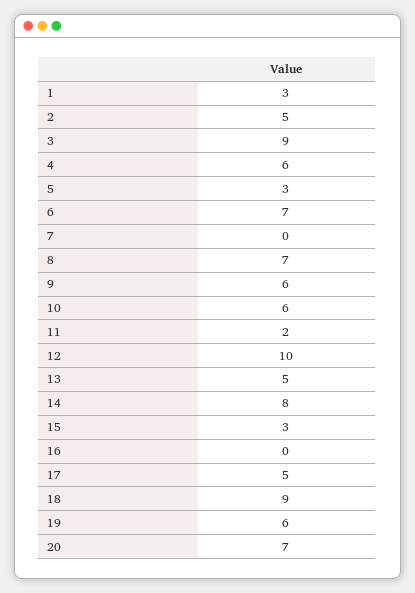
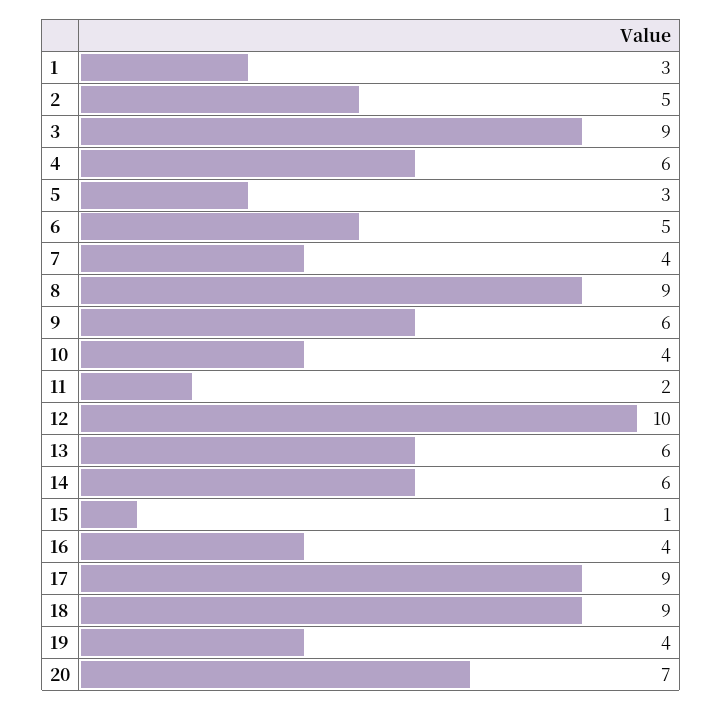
6: 7 -> 5
7: 0 -> 4
8: 7 -> 9
10: 6 -> 4
13: 5 -> 6
14: 8 -> 6
15: 3 -> 1
16: 0 -> 4
17: 5 -> 9
19: 6 -> 4

